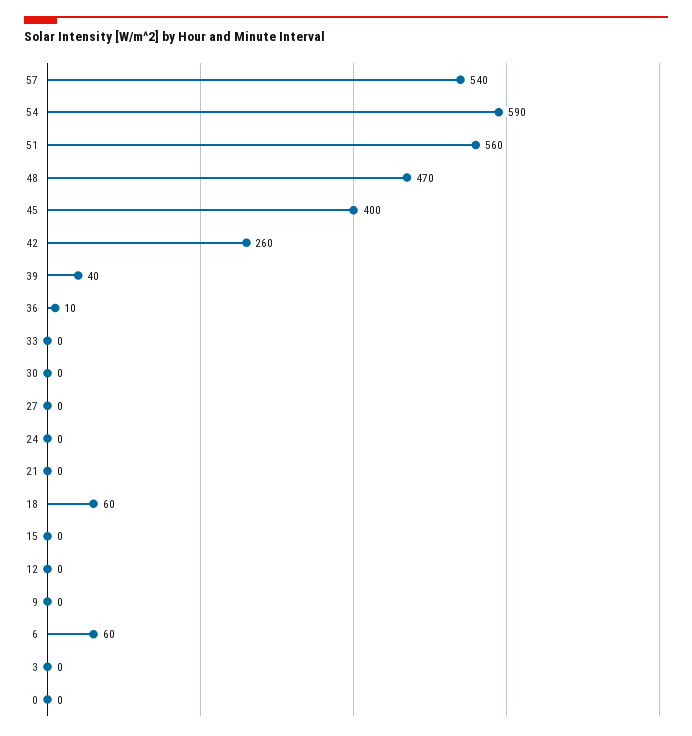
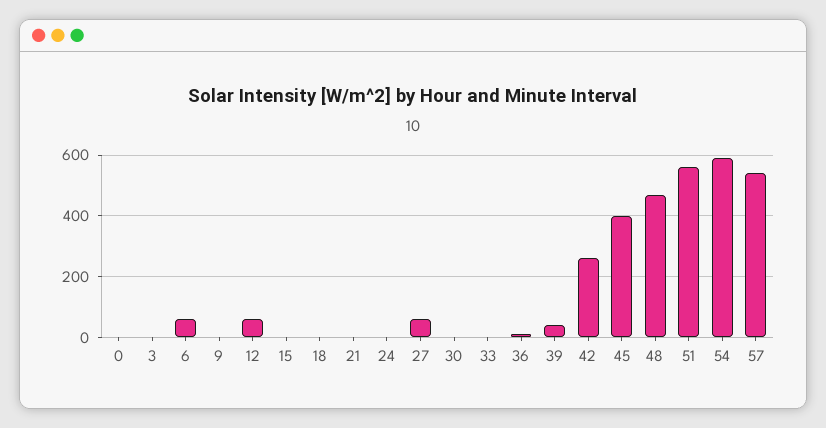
27: 0 -> 60
18: 60 -> 0
12: 0 -> 60

